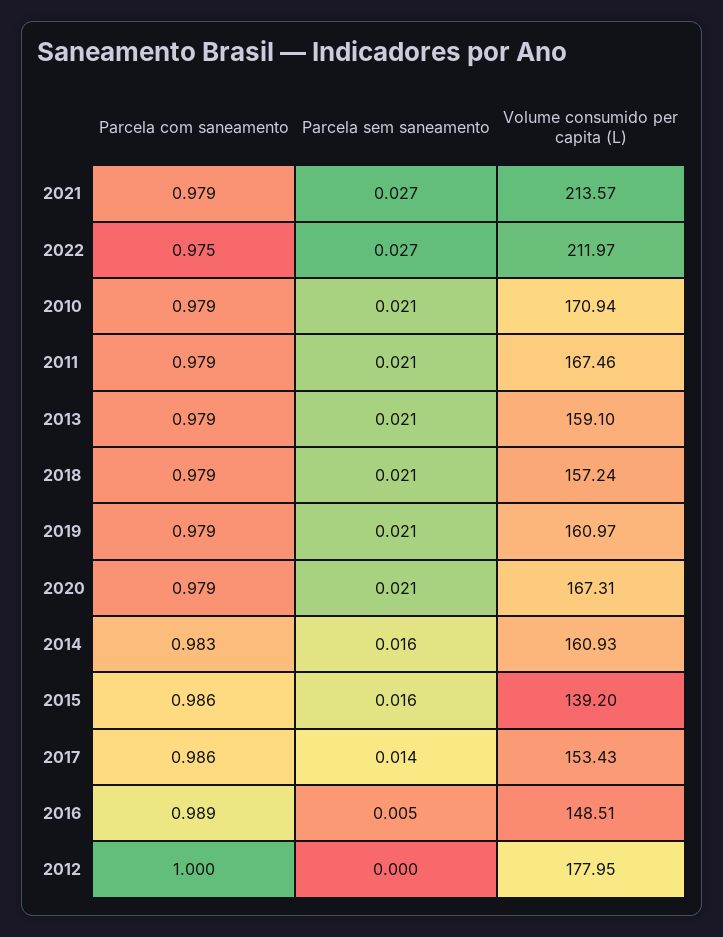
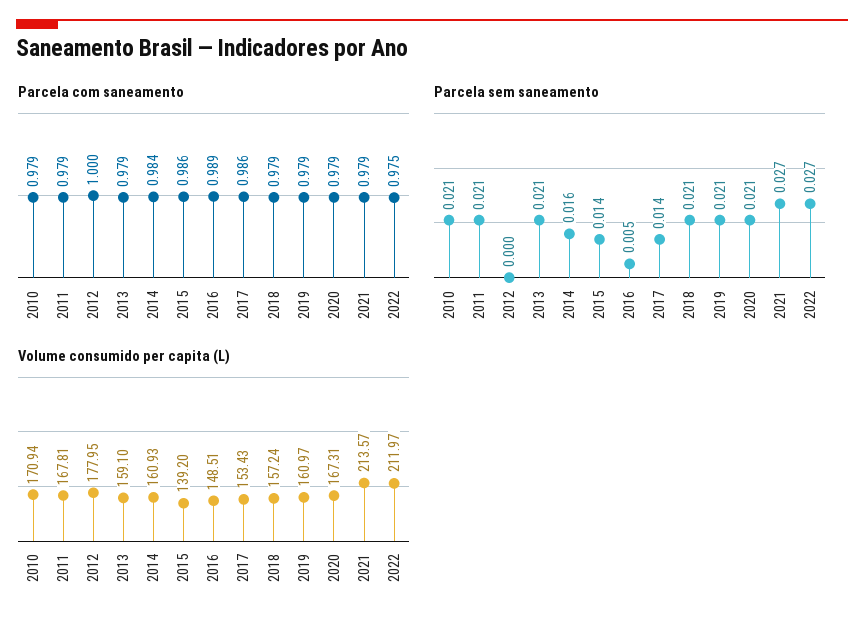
Volume consumido per capita (L), 2011: 167.46 -> 167.81
Parcela com saneamento, 2014: 0.983 -> 0.984
Parcela sem saneamento, 2015: 0.016 -> 0.014

